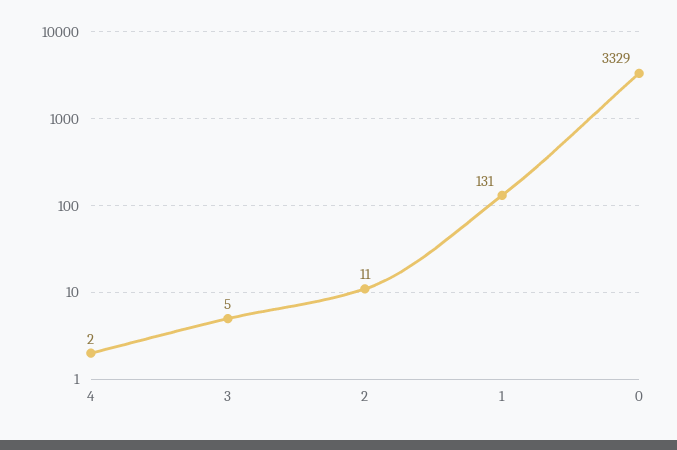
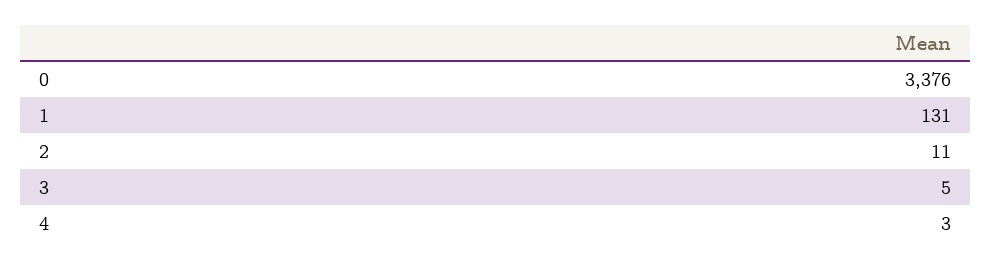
4: 2 -> 3
0: 3329 -> 3376

